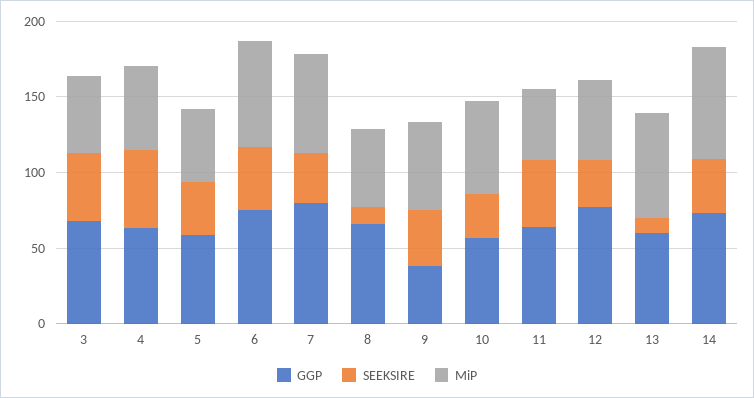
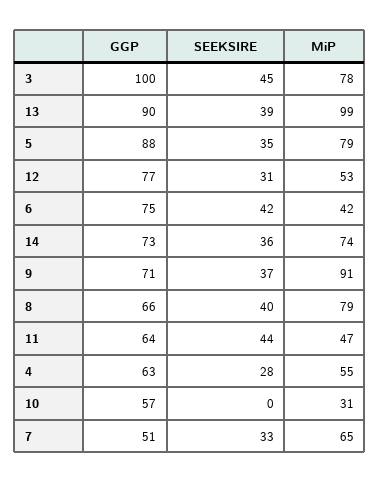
GGP, 3: 70 -> 100
MiP, 3: 50 -> 78
SEEKSIRE, 4: 50 -> 28
GGP, 5: 60 -> 88
MiP, 5: 50 -> 79
MiP, 6: 70 -> 42
GGP, 7: 80 -> 51
SEEKSIRE, 8: 10 -> 40
MiP, 8: 50 -> 79
GGP, 9: 40 -> 71
MiP, 9: 60 -> 91
SEEKSIRE, 10: 30 -> 0
MiP, 10: 60 -> 31
GGP, 13: 60 -> 90
SEEKSIRE, 13: 10 -> 39
MiP, 13: 70 -> 99

